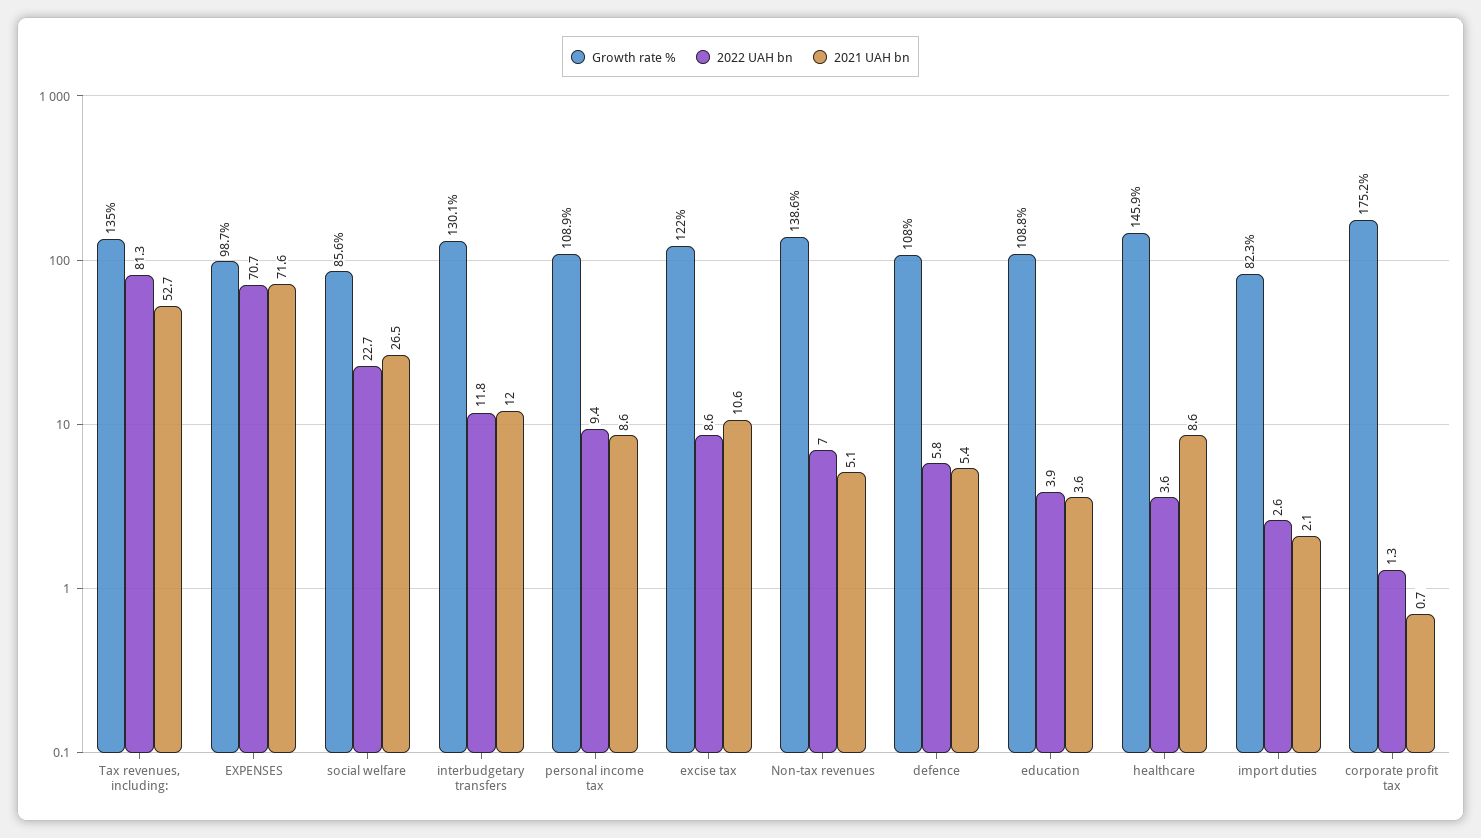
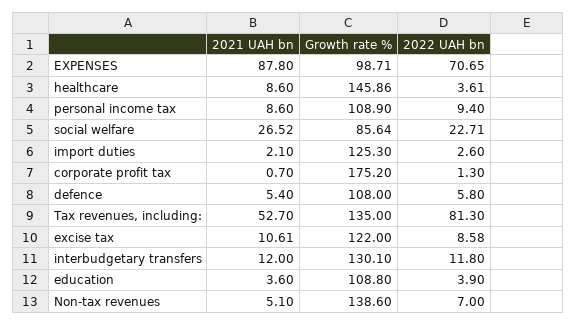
2021 UAH bn, EXPENSES: 71.6 -> 87.8
Growth rate %, import duties: 82.3 -> 125.3

